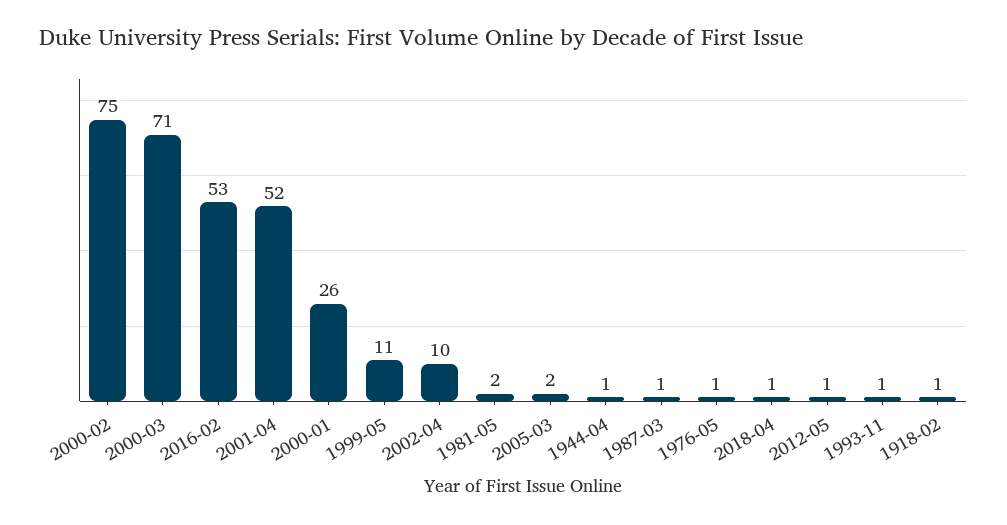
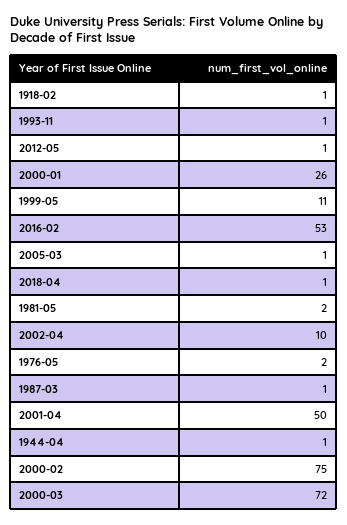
2000-03: 71 -> 72
2001-04: 52 -> 50
2005-03: 2 -> 1
1976-05: 1 -> 2

